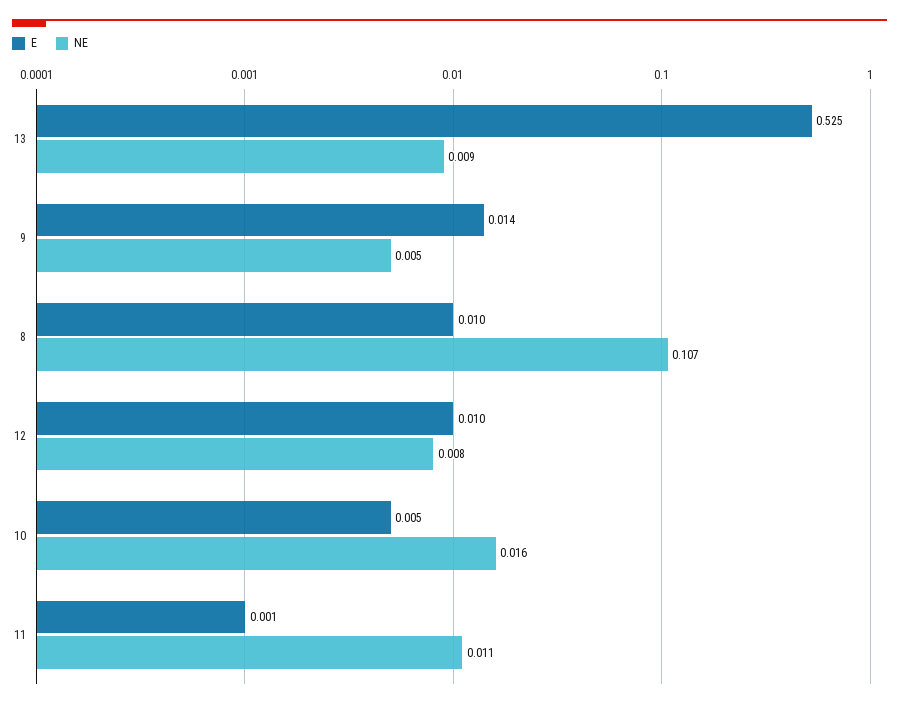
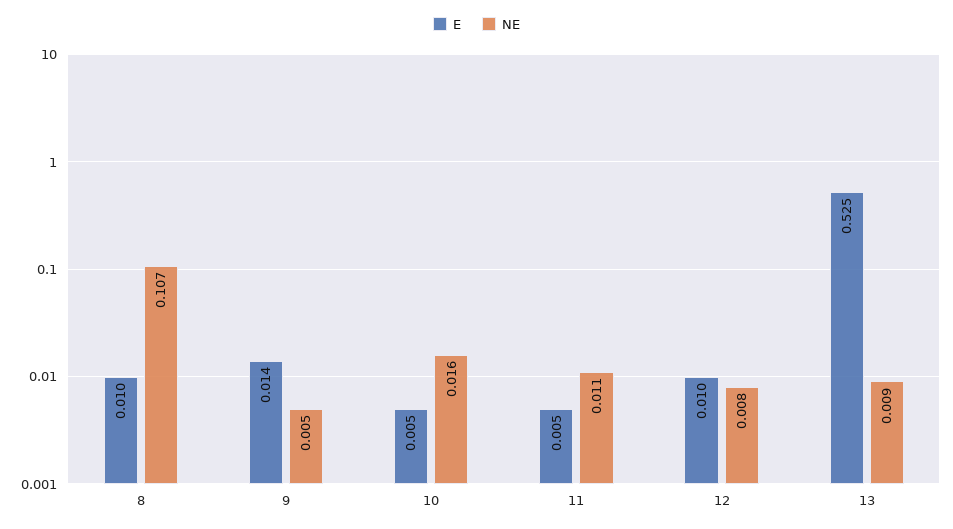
E, 11: 0.001 -> 0.005

